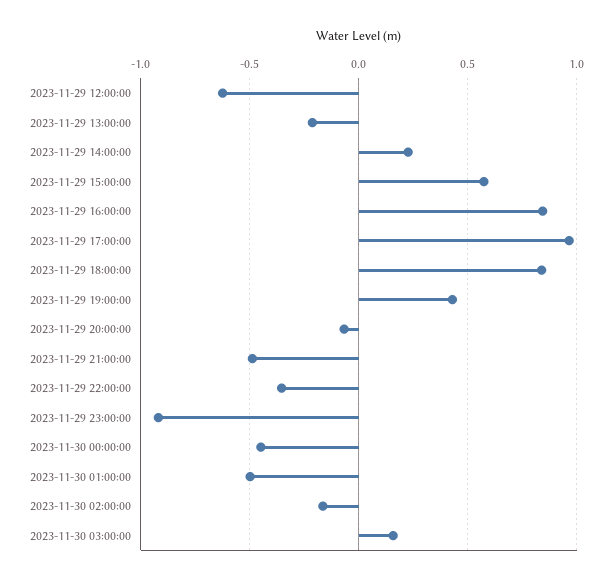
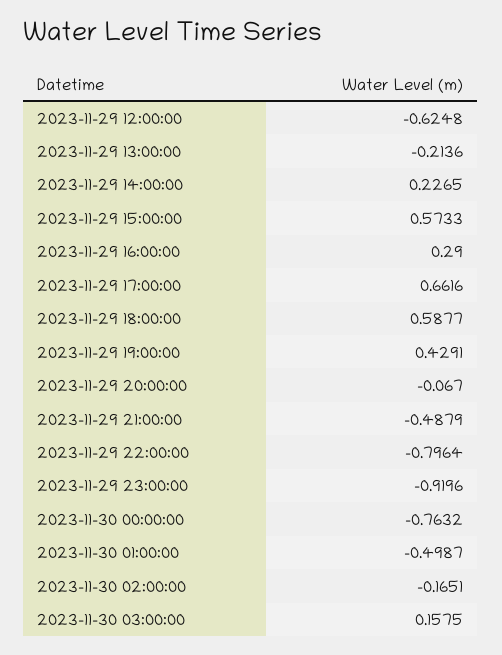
2023-11-29 16:00:00: 0.85 -> 0.29
2023-11-29 17:00:00: 0.95 -> 0.6616
2023-11-29 18:00:00: 0.85 -> 0.5877
2023-11-29 22:00:00: -0.35 -> -0.7964
2023-11-30 00:00:00: -0.45 -> -0.7632

